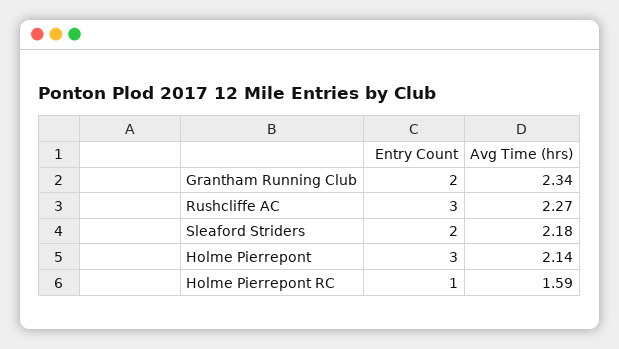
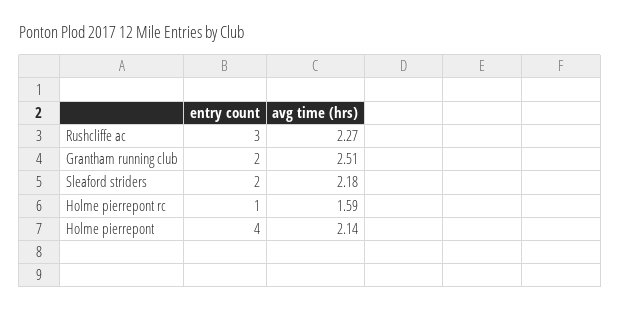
Avg Time (hrs), Grantham Running Club: 2.34 -> 2.51
Entry Count, Holme Pierrepont: 3 -> 4

